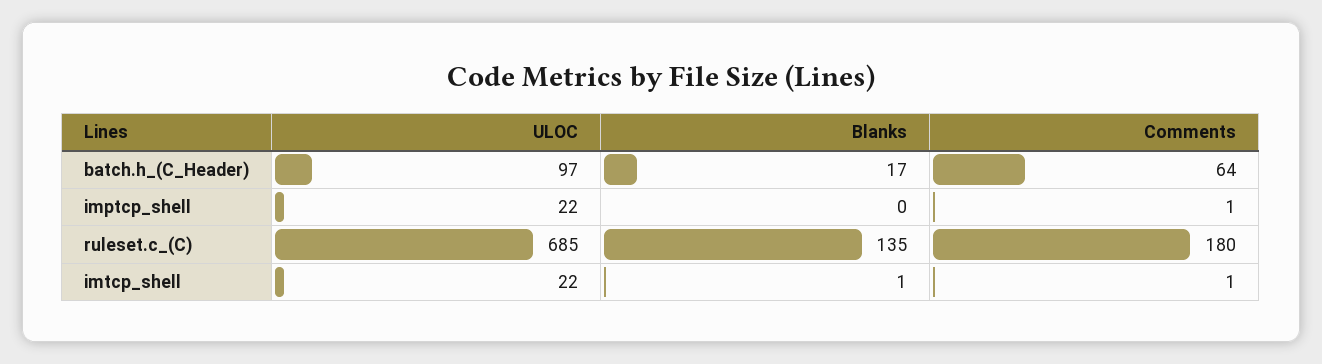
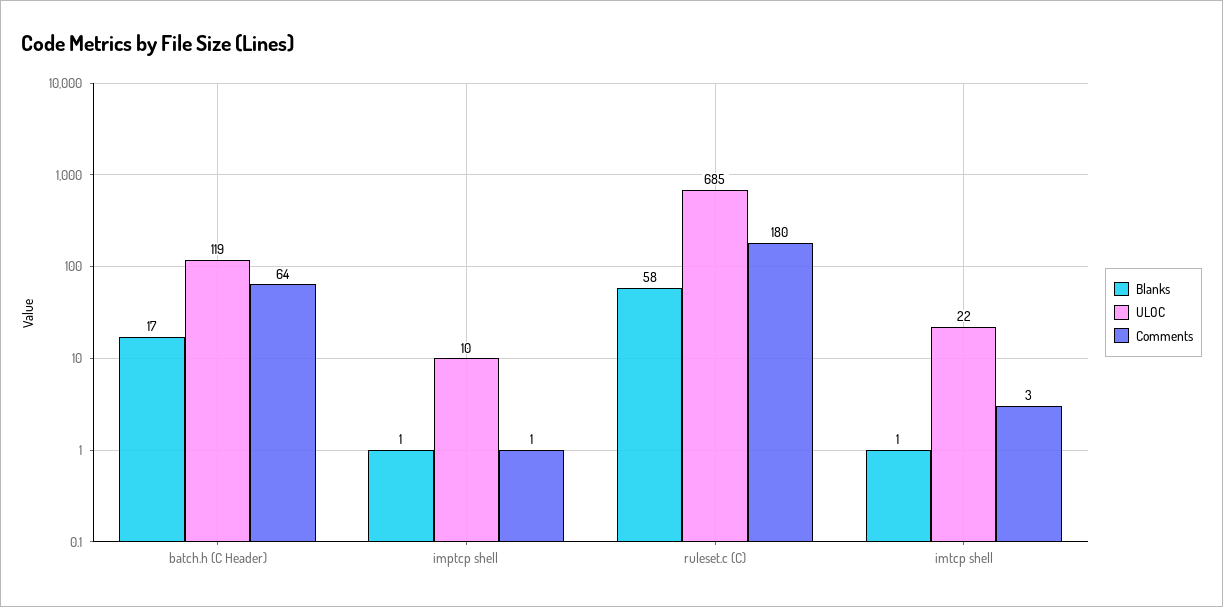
ULOC, batch.h_(C_Header): 97 -> 119
ULOC, imptcp_shell: 22 -> 10
Blanks, imptcp_shell: 0 -> 1
Blanks, ruleset.c_(C): 135 -> 58
Comments, imtcp_shell: 1 -> 3

